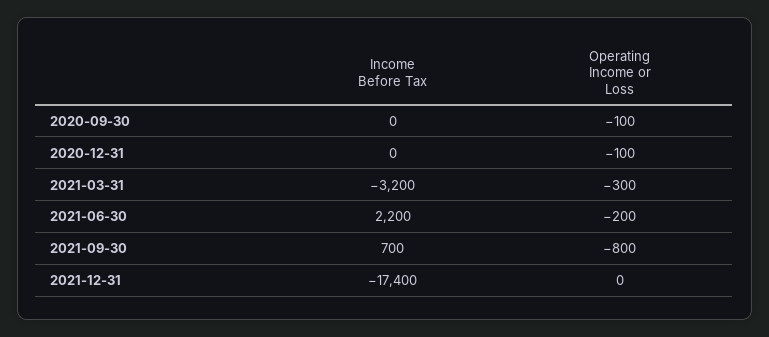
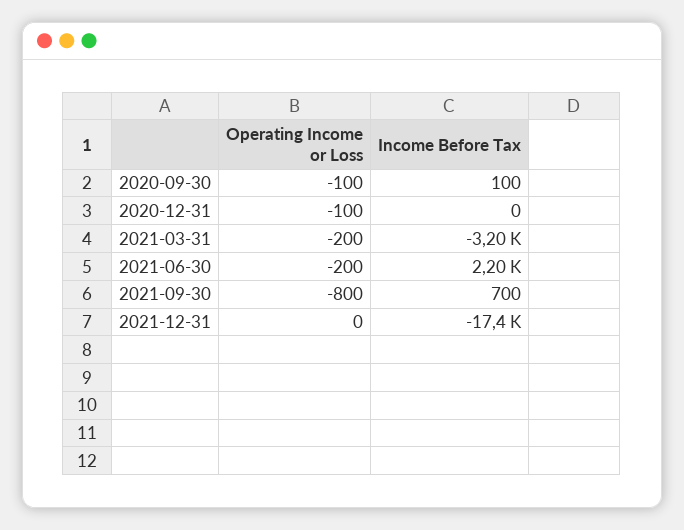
Income Before Tax, 2020-09-30: 0 -> 100
Operating Income or Loss, 2021-03-31: -300 -> -200

